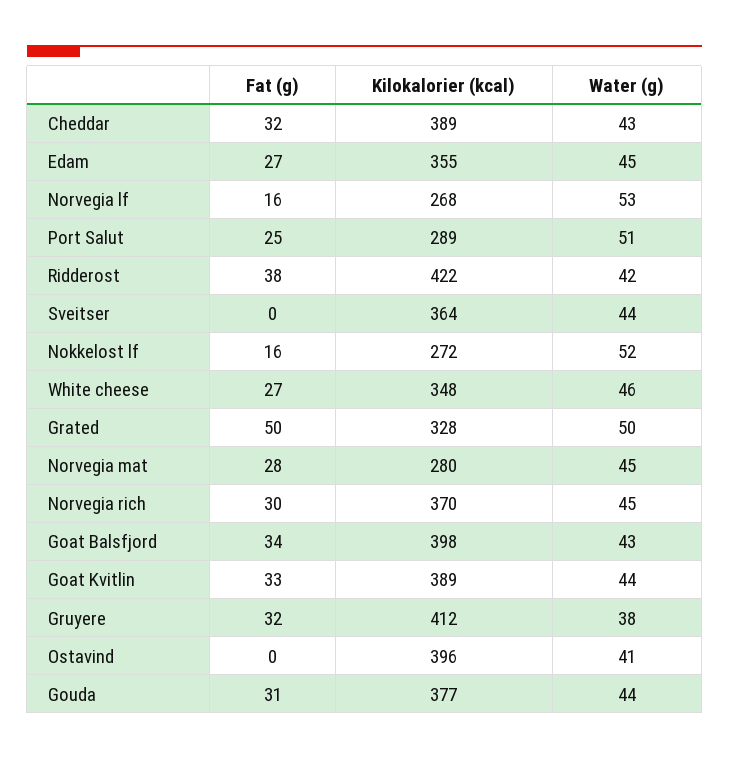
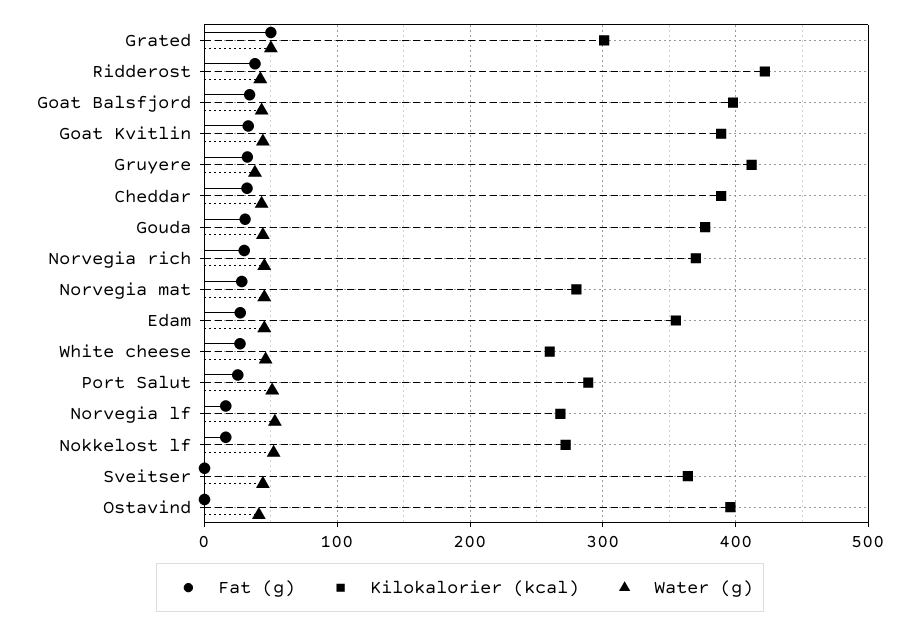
Kilokalorier (kcal), White cheese: 348 -> 260
Kilokalorier (kcal), Grated: 328 -> 300

